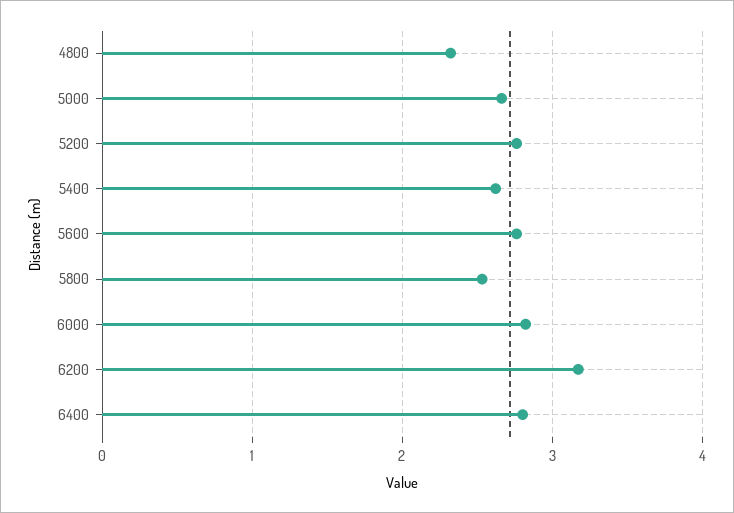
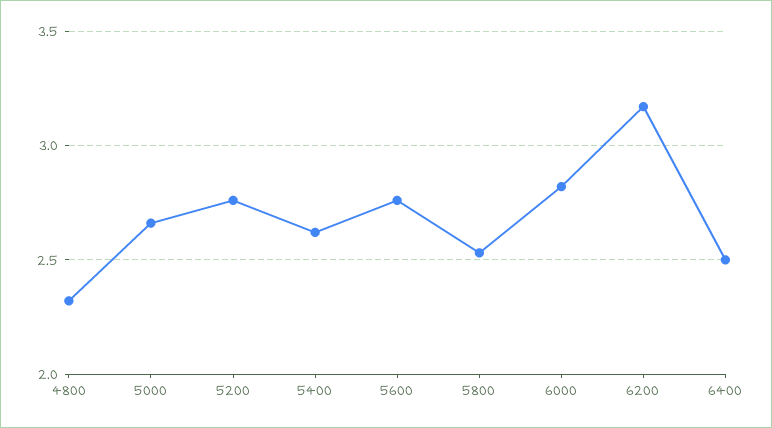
6400: 2.8 -> 2.5

